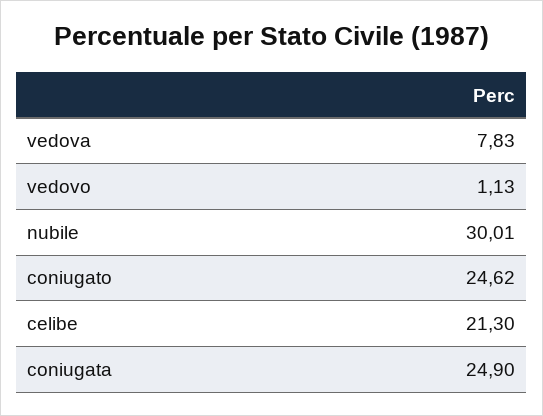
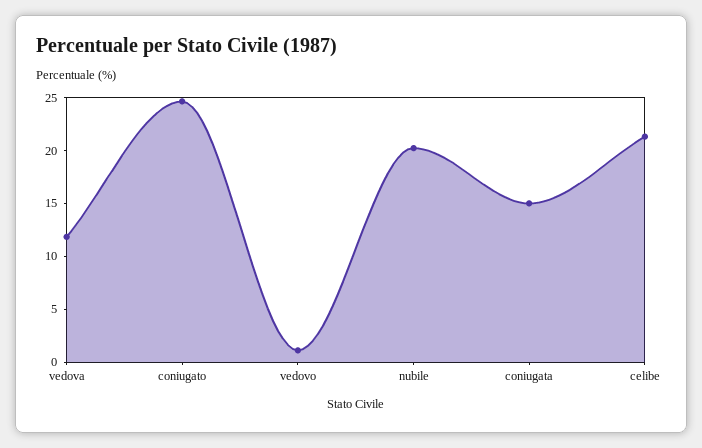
vedova: 7.83 -> 12
nubile: 30.01 -> 20
coniugata: 24.9 -> 15

